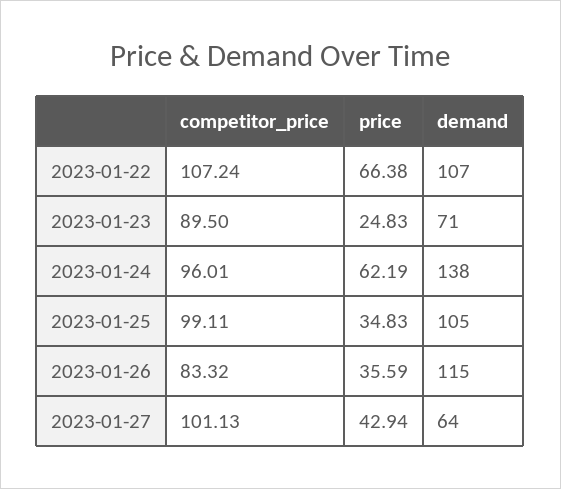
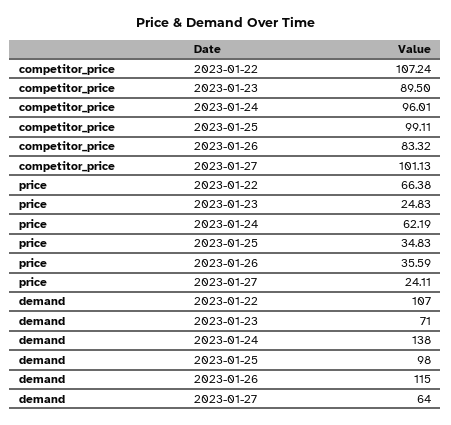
demand, 2023-01-25: 105 -> 98
price, 2023-01-27: 42.94 -> 24.11

